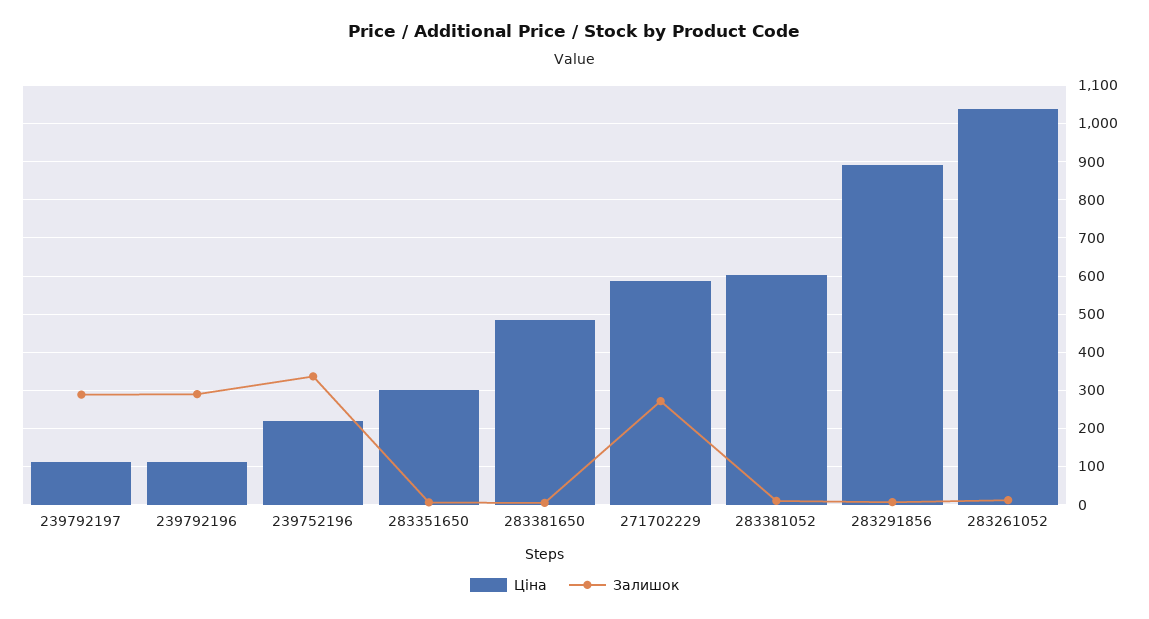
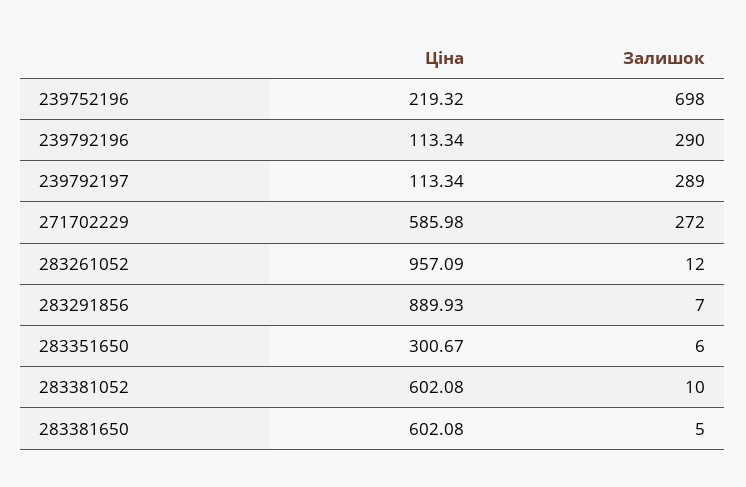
Залишок, 239752196: 340 -> 698
Ціна, 283381650: 480 -> 602.08
Ціна, 283261052: 1040 -> 957.09

